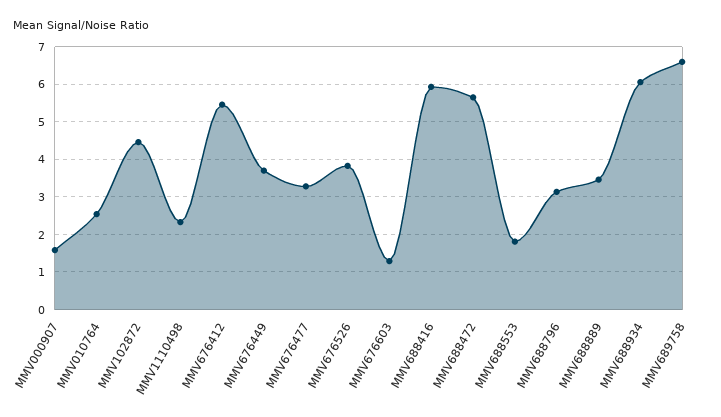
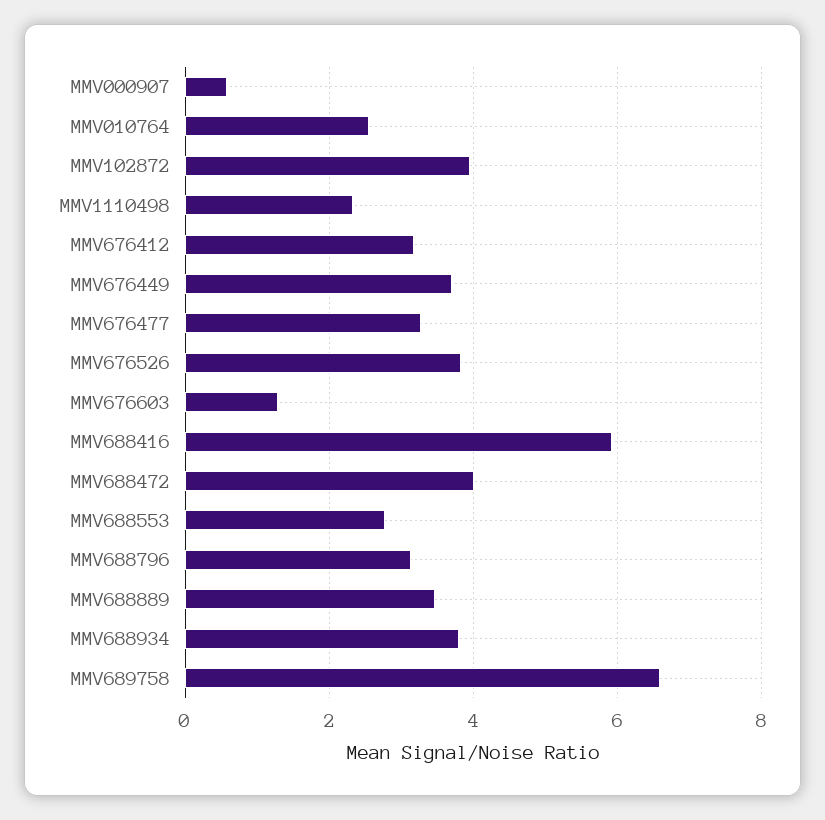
MMV000907: 1.6 -> 0.6
MMV102872: 4.4 -> 4
MMV676412: 5.4 -> 3.2
MMV688472: 5.6 -> 4
MMV688553: 1.8 -> 2.8
MMV688934: 6 -> 3.8

